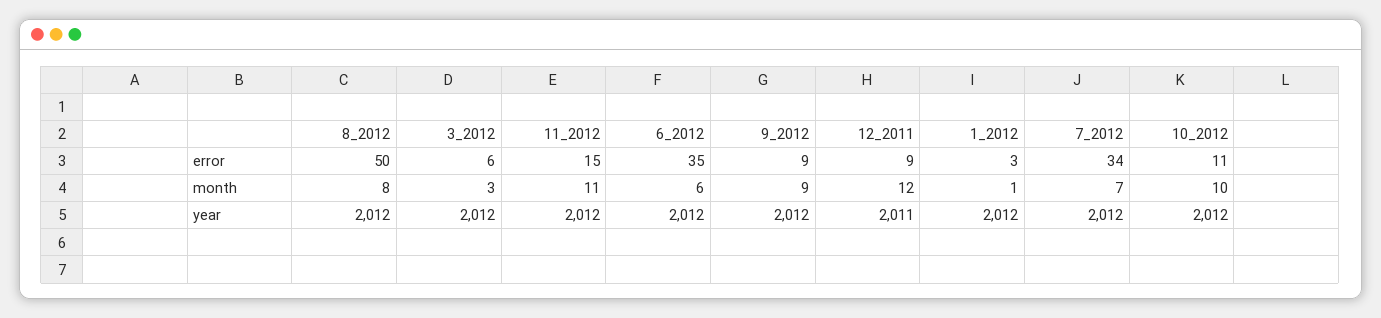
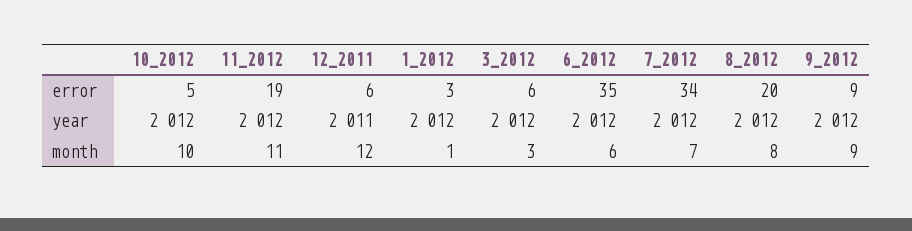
8_2012, error: 50 -> 20
11_2012, error: 15 -> 19
12_2011, error: 9 -> 6
10_2012, error: 11 -> 5

